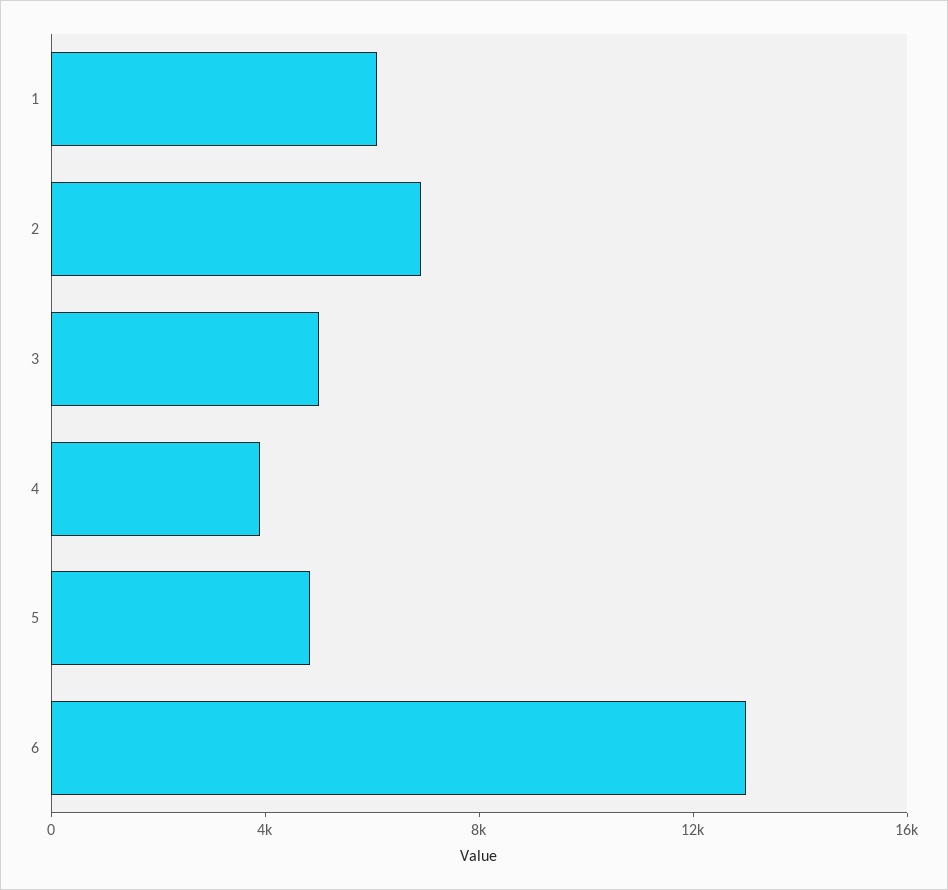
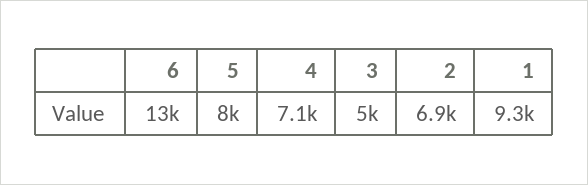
1: 6000 -> 9300
4: 4000 -> 7100
5: 5000 -> 8000

